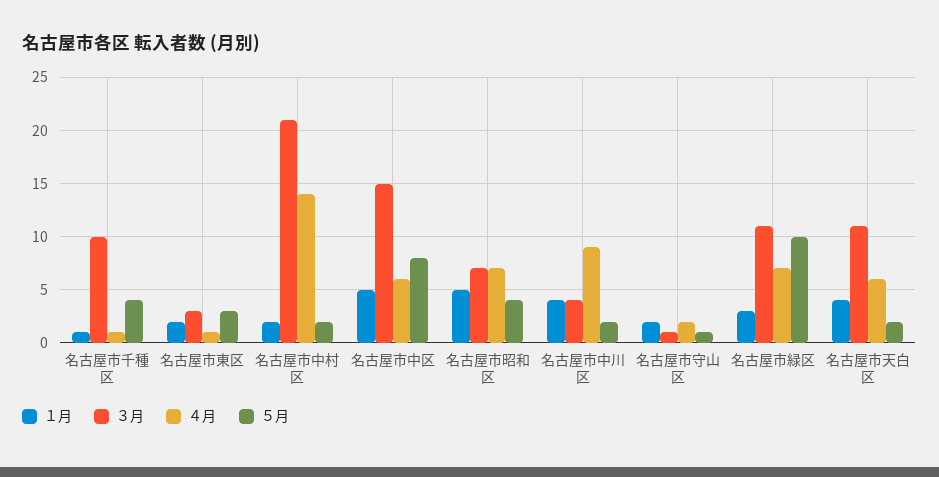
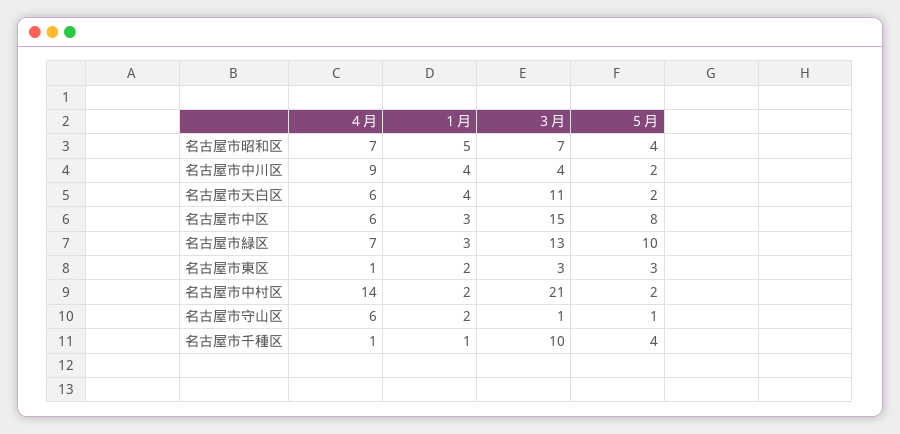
１月, 名古屋市中区: 5 -> 3
４月, 名古屋市守山区: 2 -> 6
３月, 名古屋市緑区: 11 -> 13

